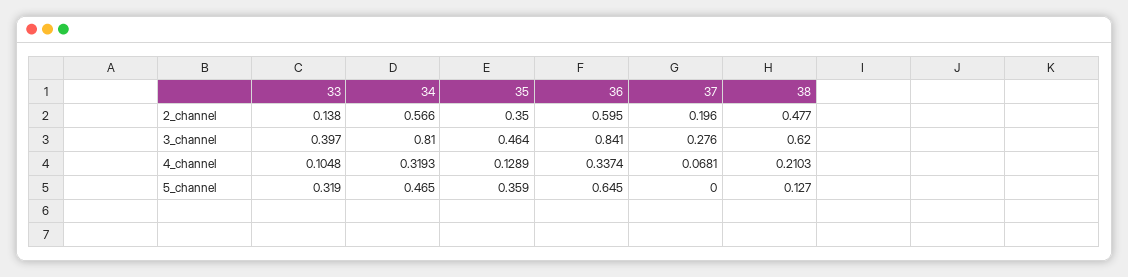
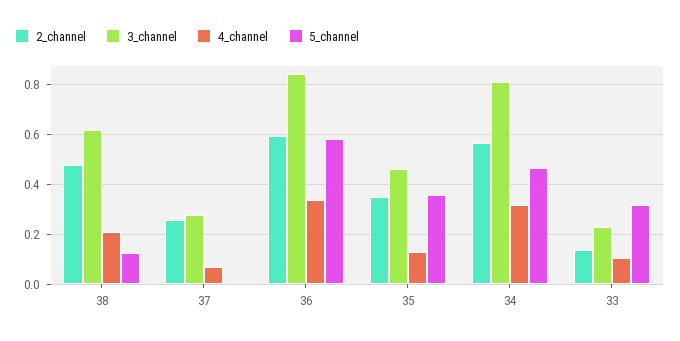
2_channel, 37: 0.196 -> 0.25
3_channel, 33: 0.397 -> 0.225
5_channel, 36: 0.645 -> 0.575

